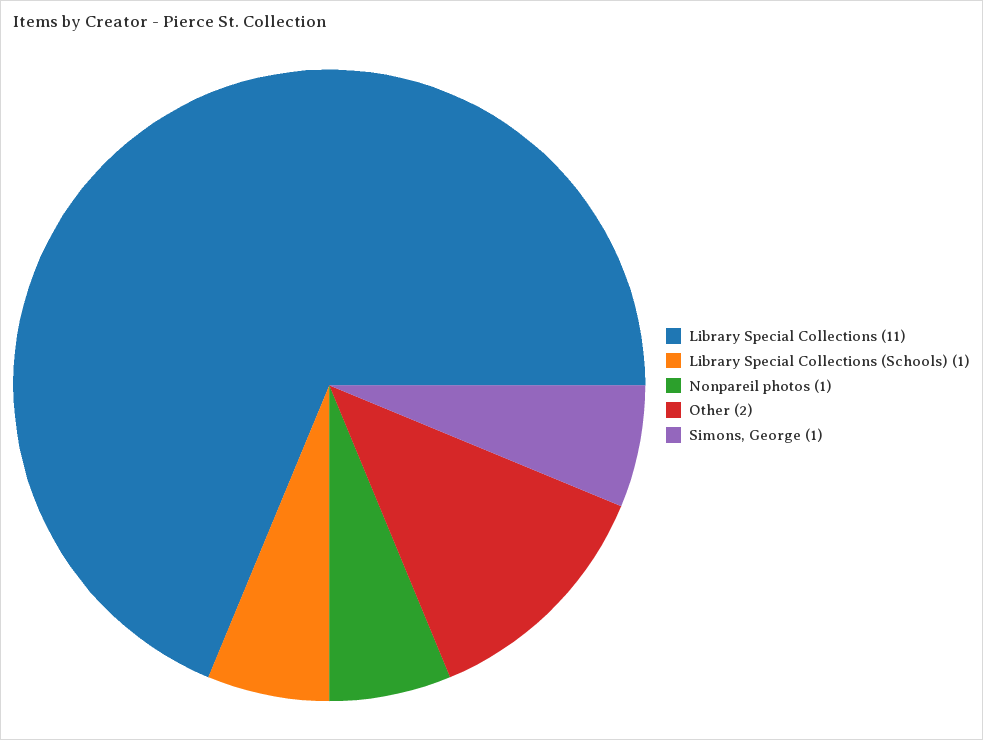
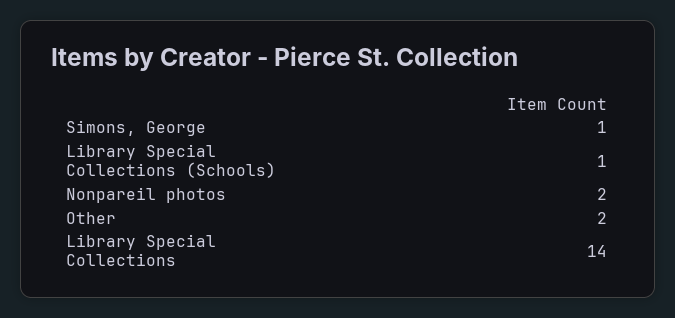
Library Special Collections: 11 -> 14
Nonpareil photos: 1 -> 2

